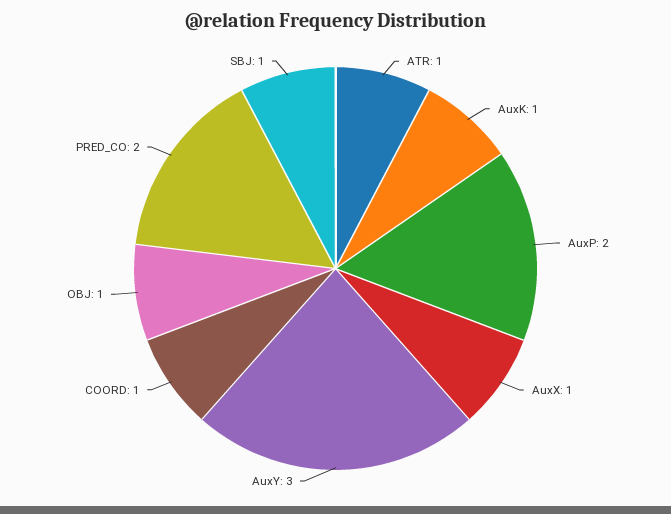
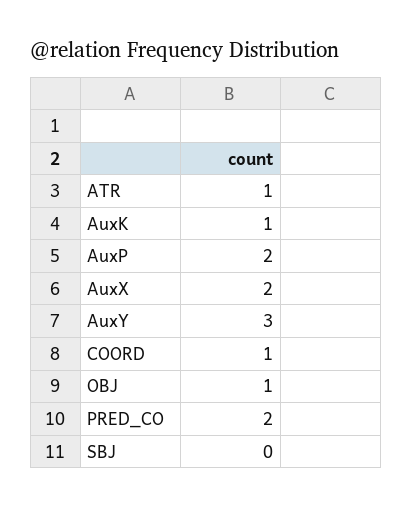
AuxX: 1 -> 2
SBJ: 1 -> 0

